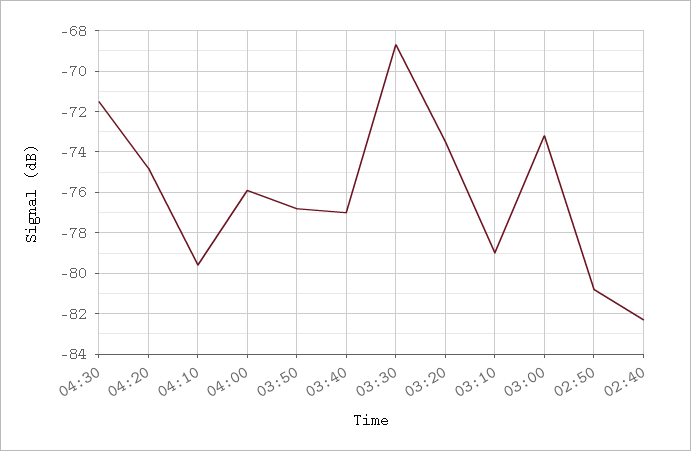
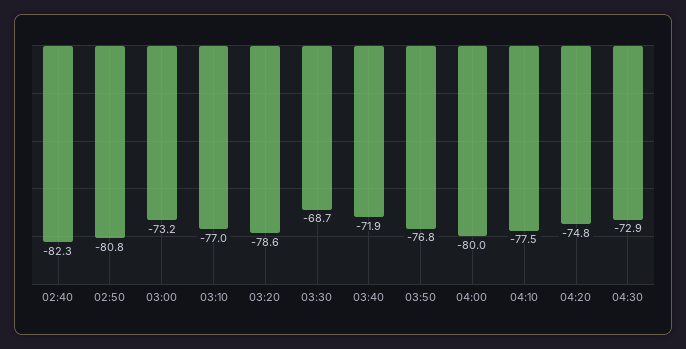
04:30: -71.5 -> -72.9
04:10: -79.5 -> -77.5
04:00: -76 -> -80
03:40: -77 -> -71.9
03:20: -73.5 -> -78.6
03:10: -79 -> -77

